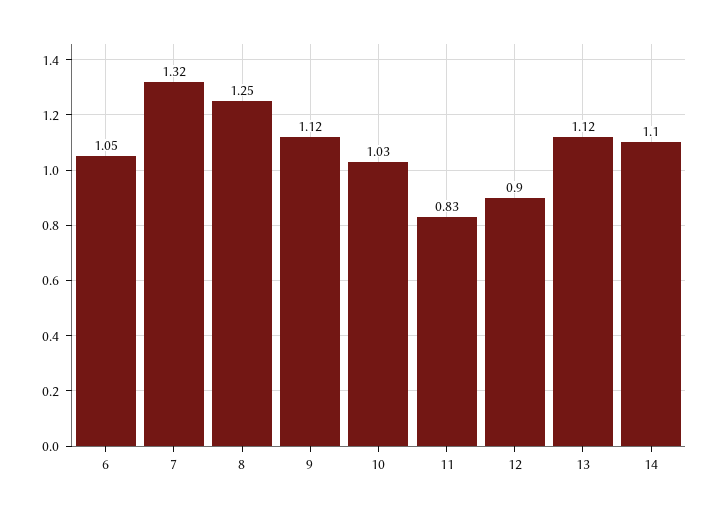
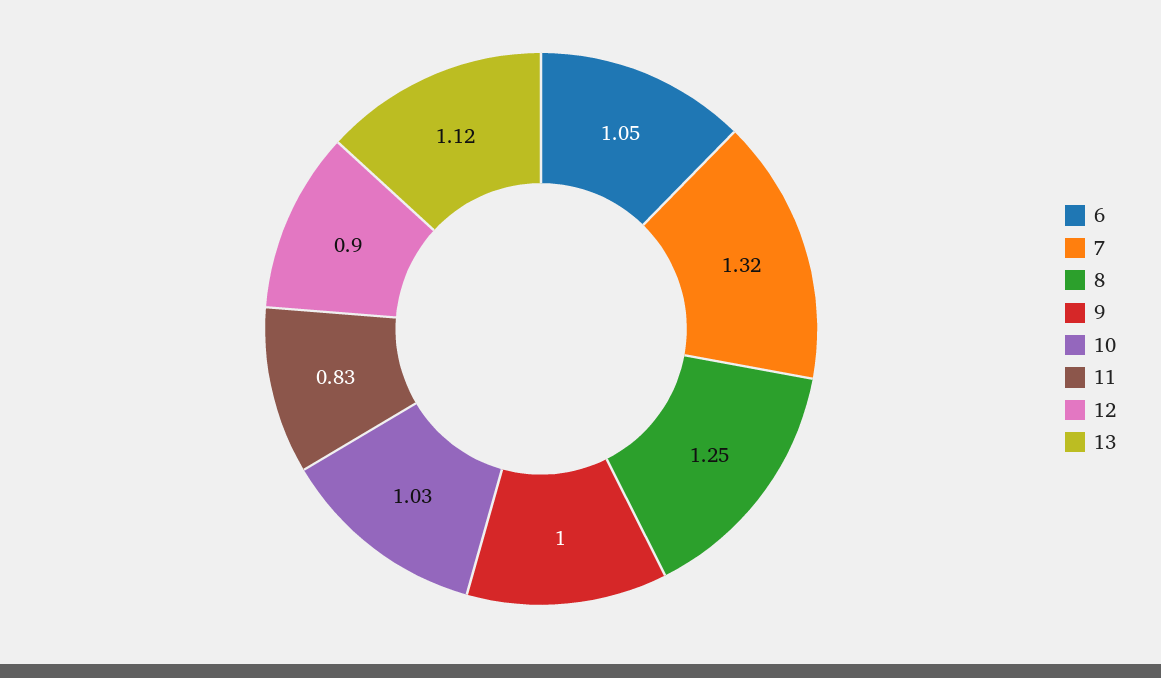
9: 1.12 -> 1
14: 1.1 -> none

